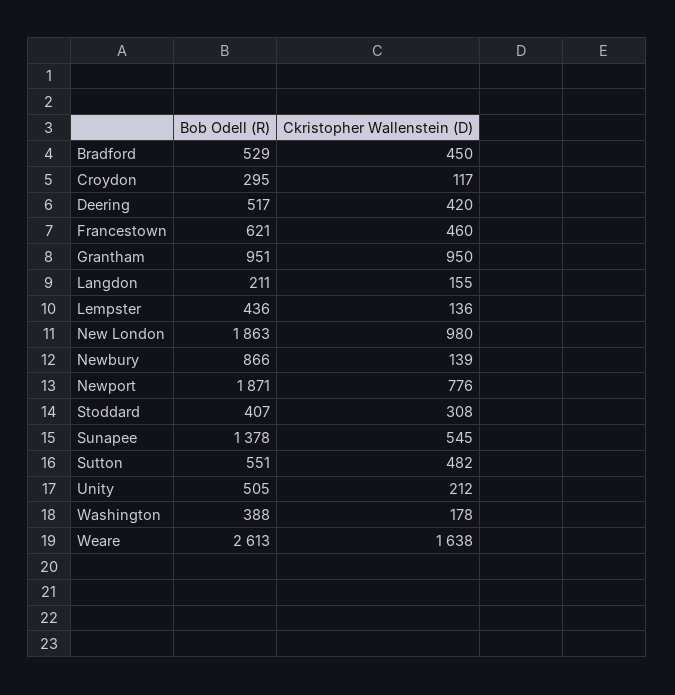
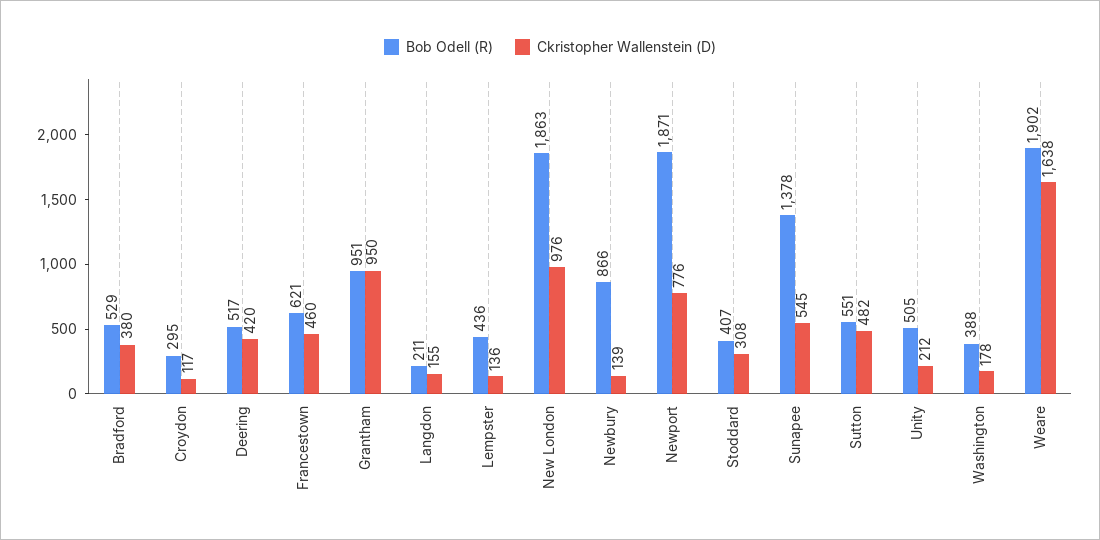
Ckristopher Wallenstein (D), Bradford: 450 -> 380
Ckristopher Wallenstein (D), New London: 980 -> 976
Bob Odell (R), Weare: 2613 -> 1902

